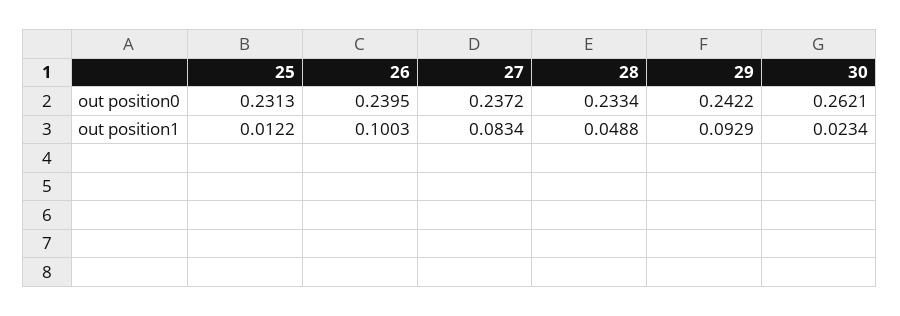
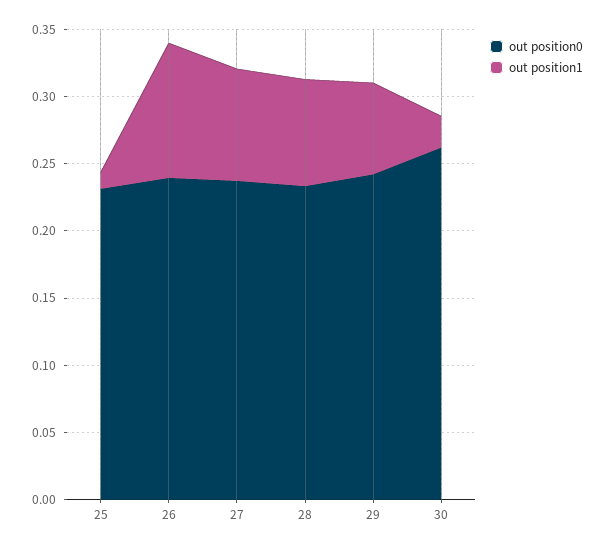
out position1, 28: 0.0488 -> 0.08
out position1, 29: 0.0929 -> 0.07

